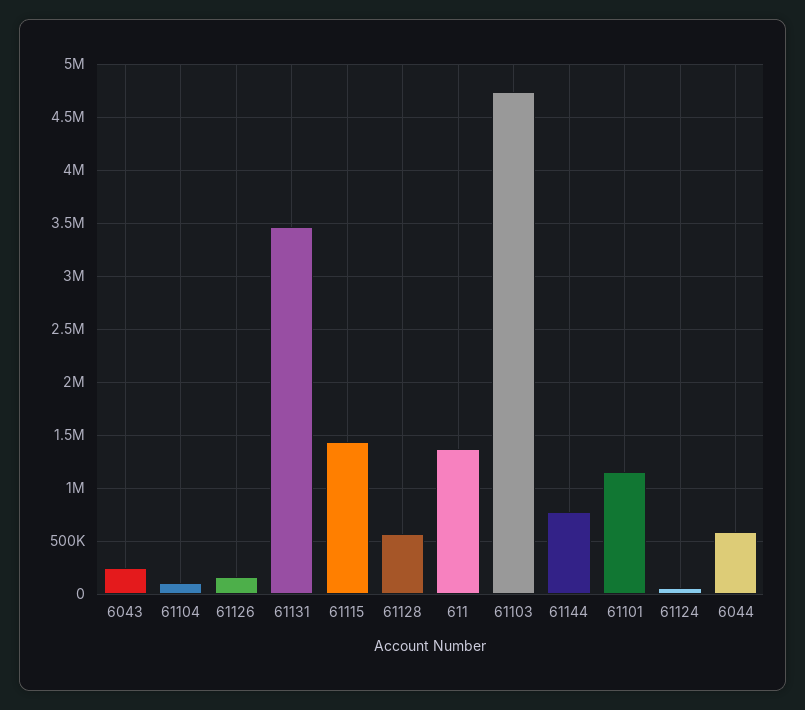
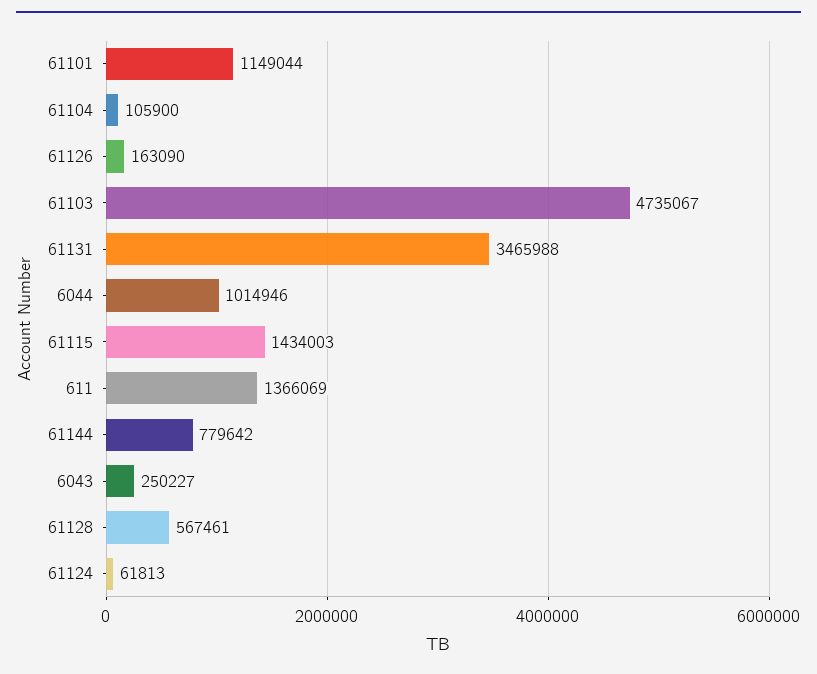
6044: 600000 -> 1014946

